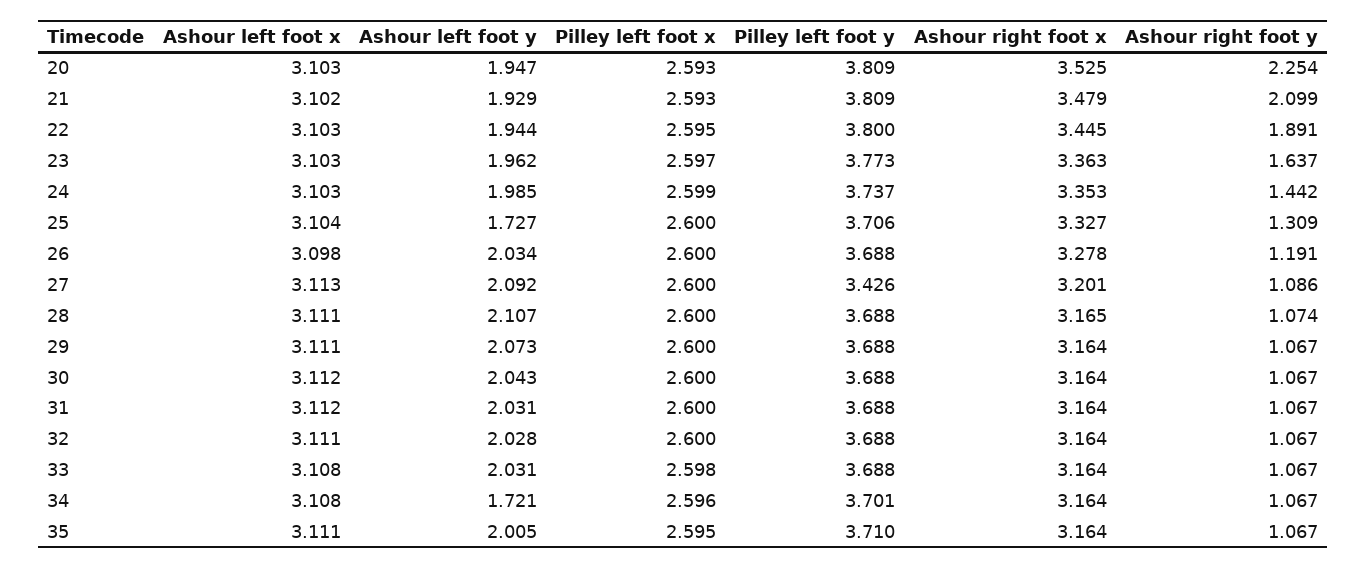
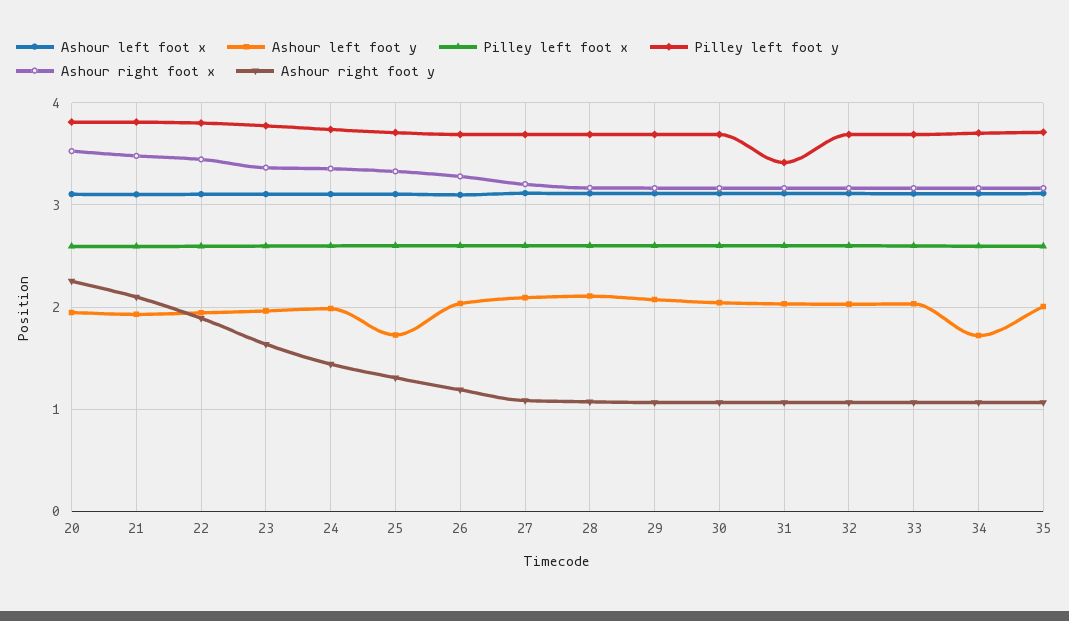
Pilley left foot y, 27: 3.426 -> 3.7
Pilley left foot y, 31: 3.688 -> 3.4

